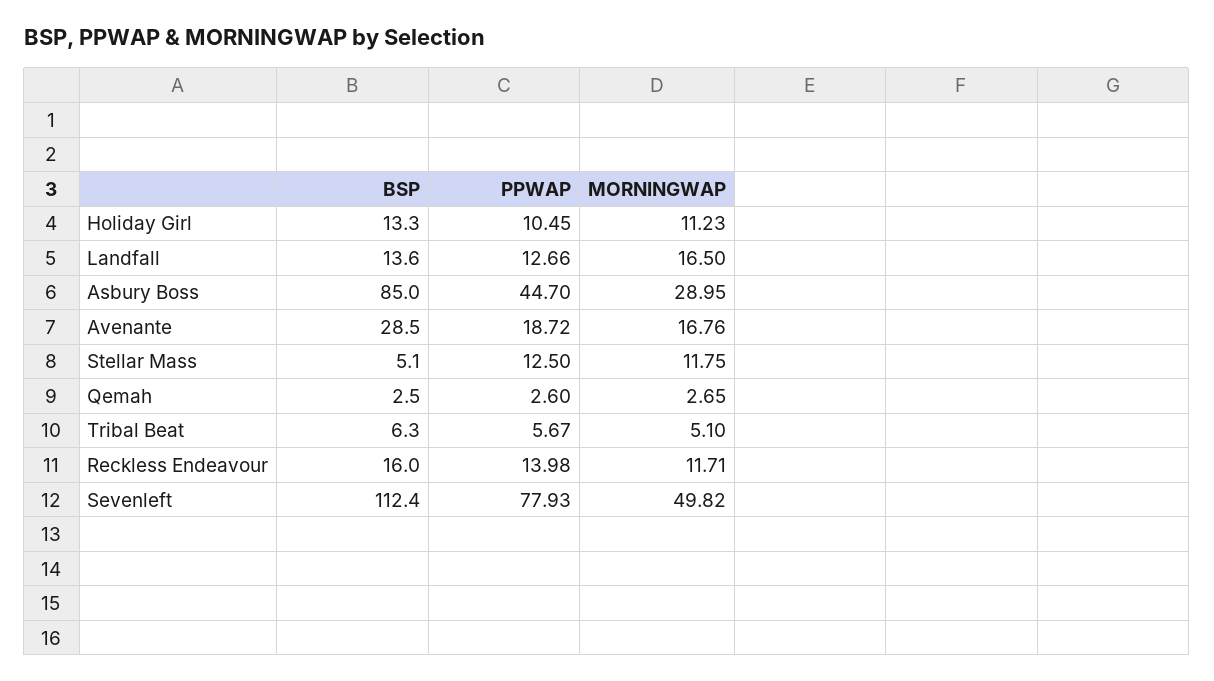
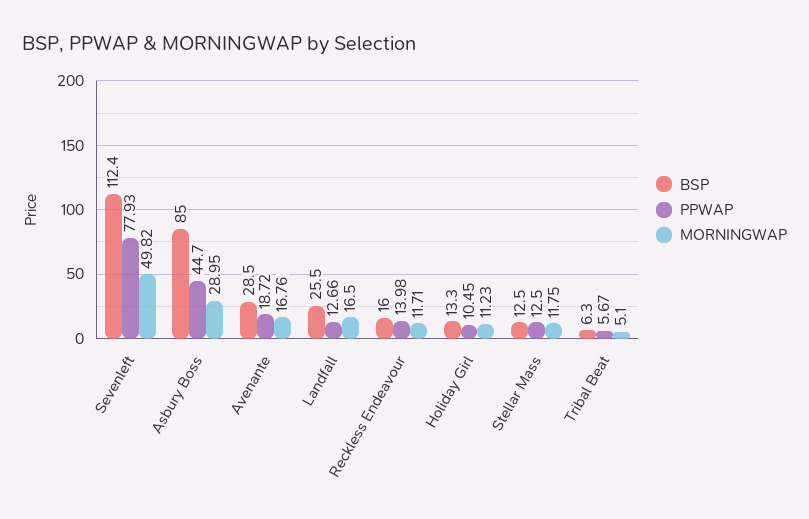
BSP, Landfall: 13.6 -> 25.5
BSP, Stellar Mass: 5.1 -> 12.5
BSP, Qemah: 2.5 -> none
PPWAP, Qemah: 2.6 -> none
MORNINGWAP, Qemah: 2.65 -> none

